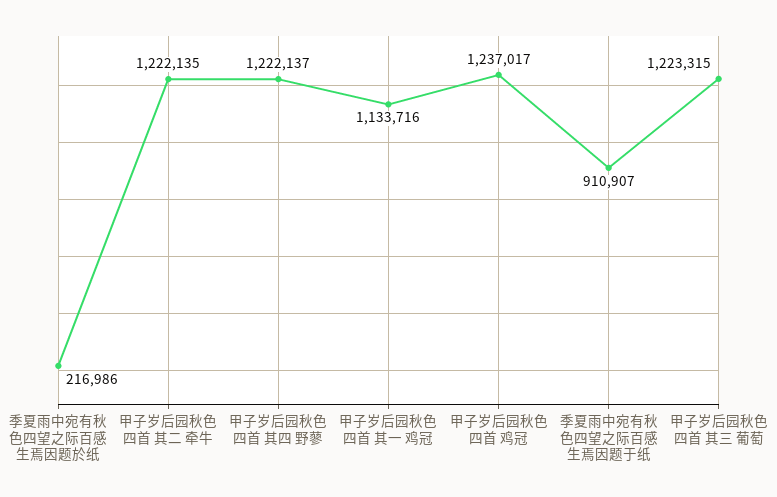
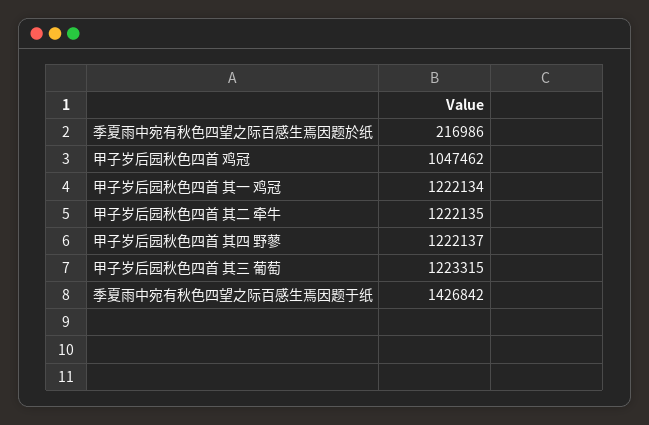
甲子岁后园秋色四首 其一 鸡冠: 1133716 -> 1222134
甲子岁后园秋色四首 鸡冠: 1237017 -> 1047462
季夏雨中宛有秋色四望之际百感生焉因题于纸: 910907 -> 1426842

